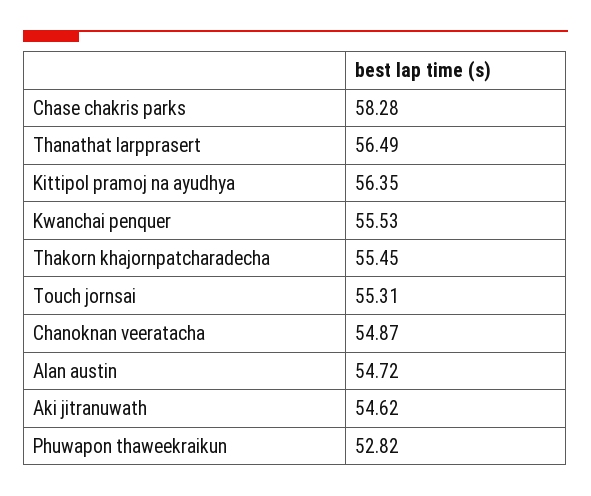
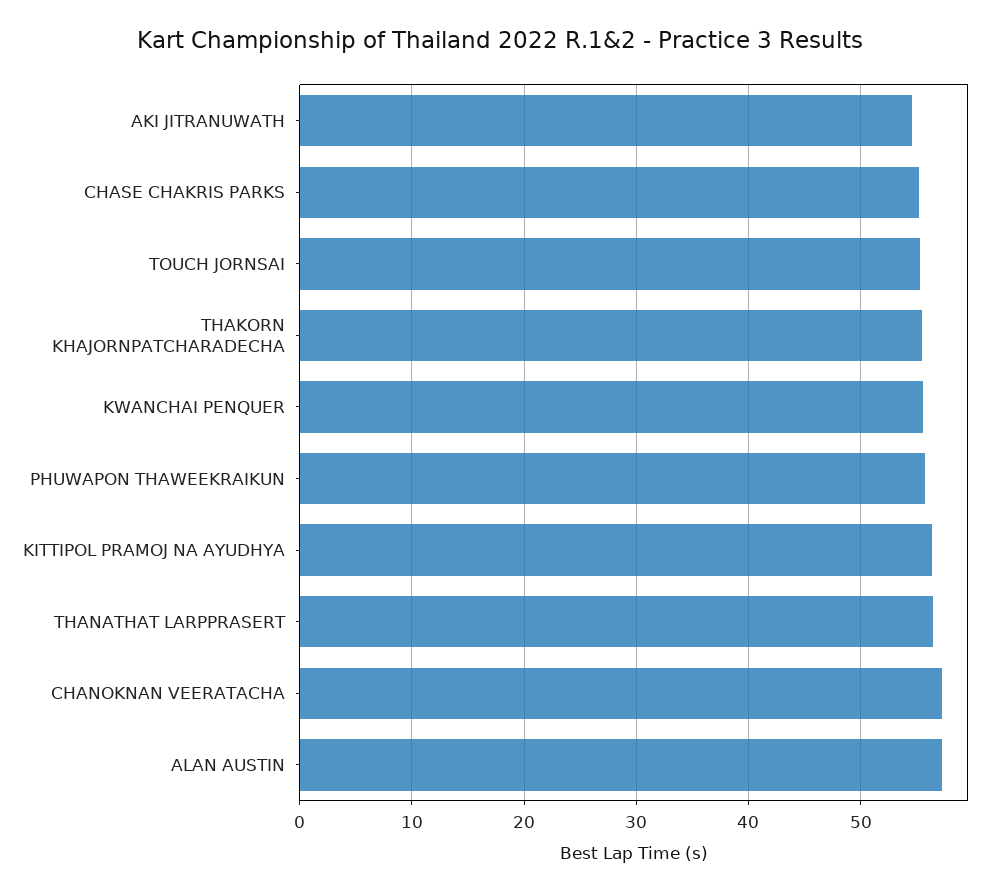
Chase chakris parks: 58.28 -> 55
Chanoknan veeratacha: 54.87 -> 57
Alan austin: 54.72 -> 57
Phuwapon thaweekraikun: 52.82 -> 56

